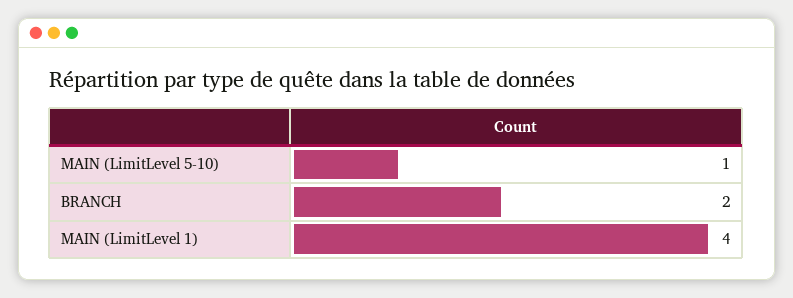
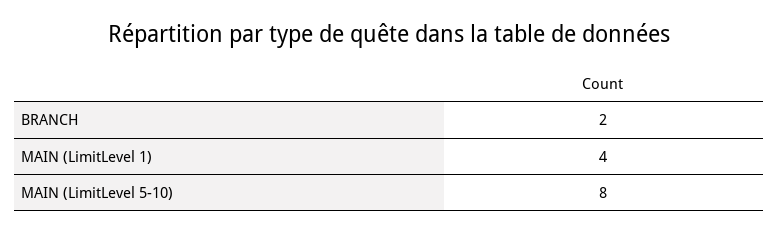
MAIN (LimitLevel 5-10): 1 -> 8

